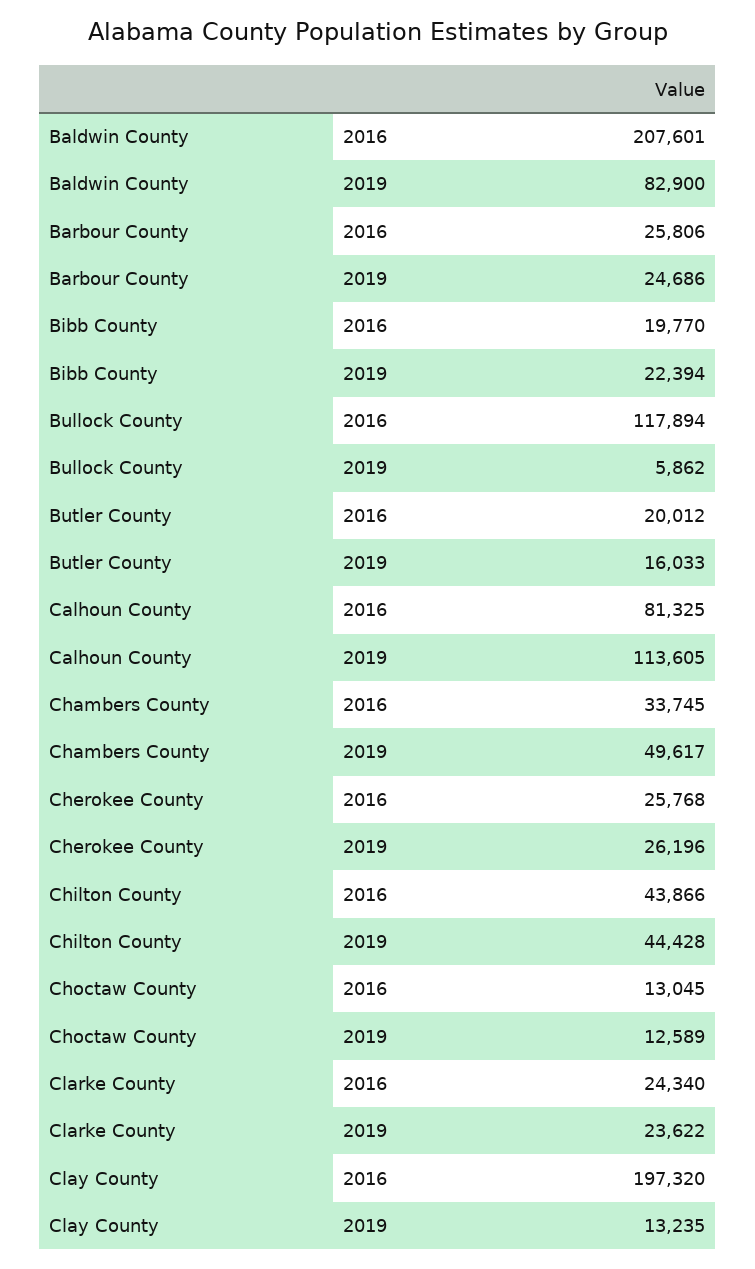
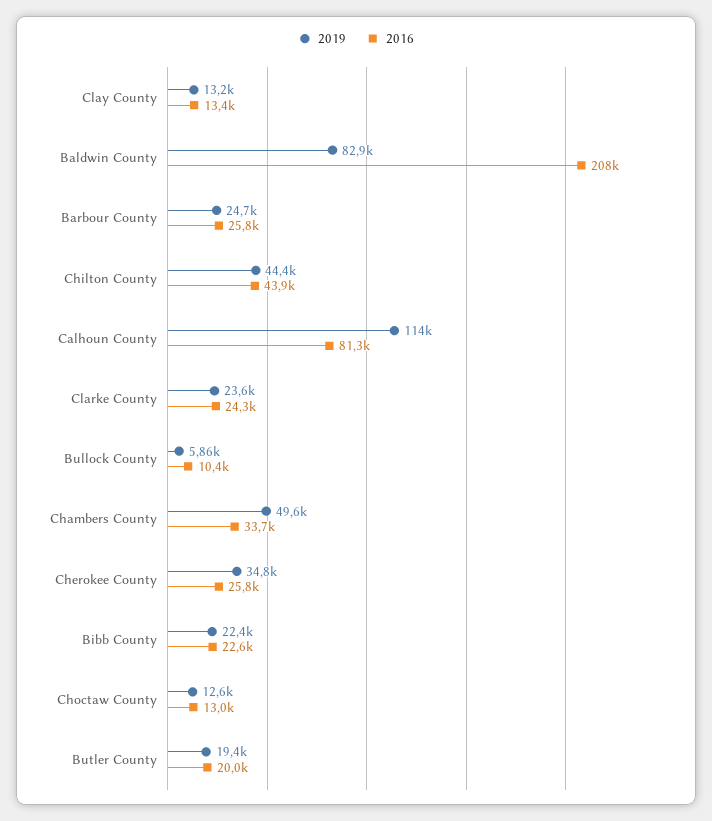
2016, Bibb County: 19770 -> 22600
2016, Bullock County: 117894 -> 10400
2019, Butler County: 16033 -> 19400
2019, Cherokee County: 26196 -> 34800
2016, Clay County: 197320 -> 13400

